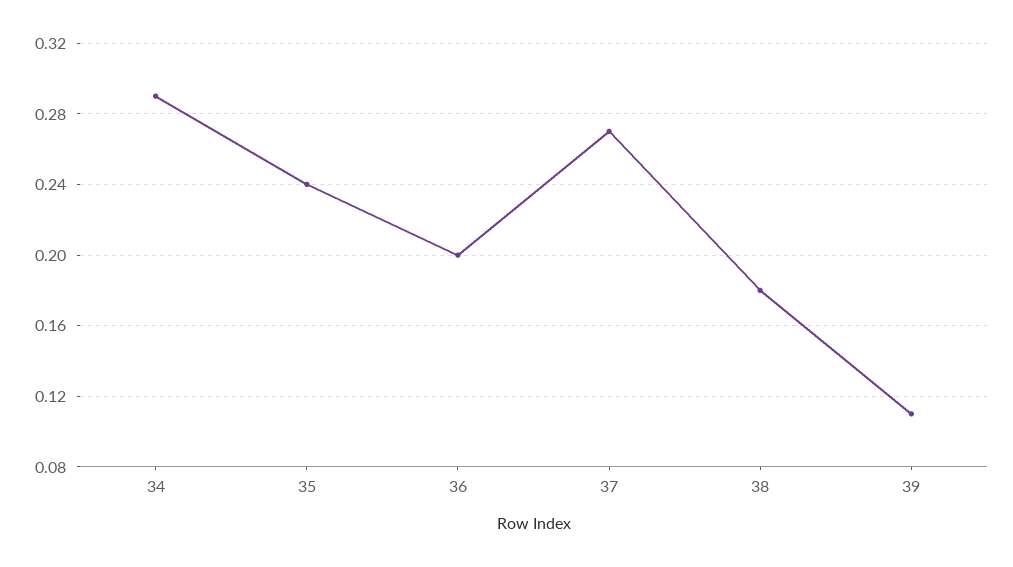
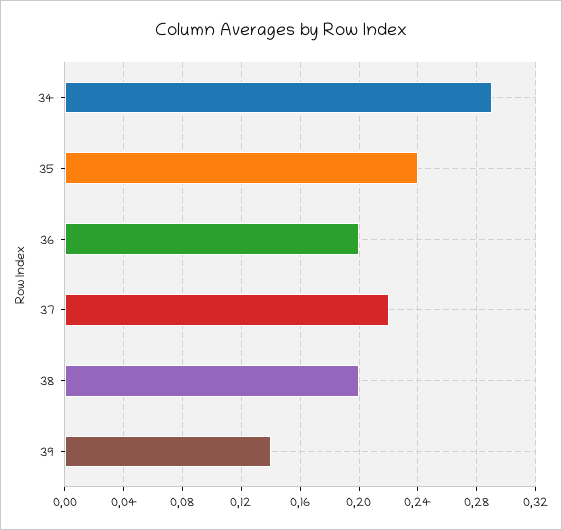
37: 0.27 -> 0.22
38: 0.18 -> 0.2
39: 0.11 -> 0.14

